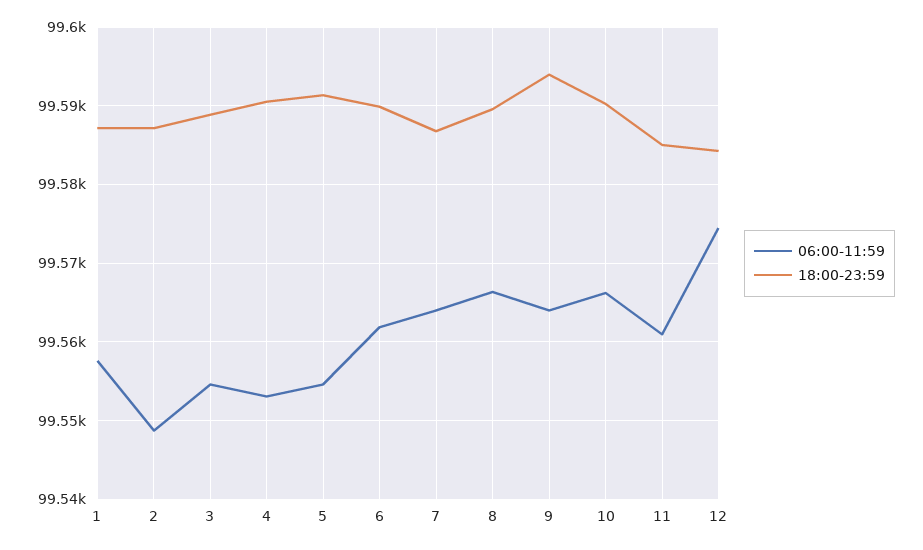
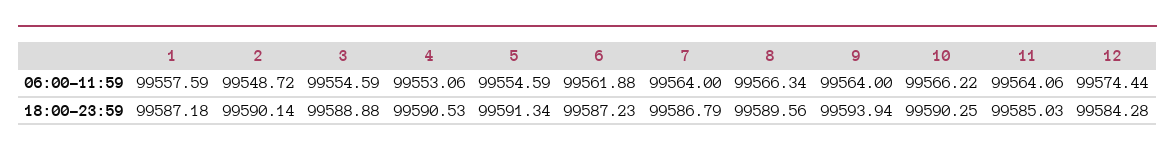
18:00-23:59, 2: 99587 -> 99590.14
18:00-23:59, 6: 99590 -> 99587.23
06:00-11:59, 11: 99561 -> 99564.06

